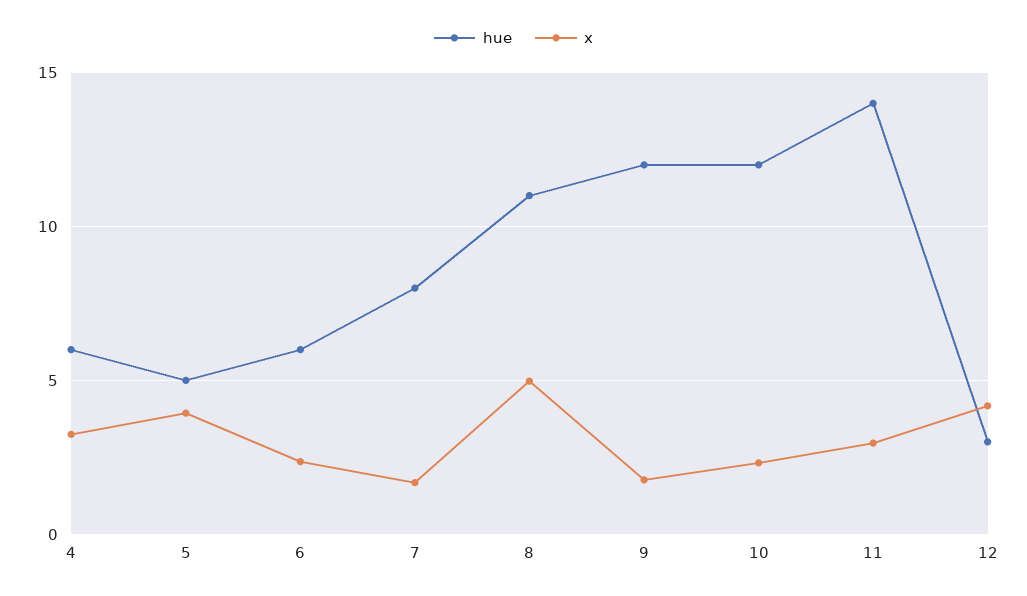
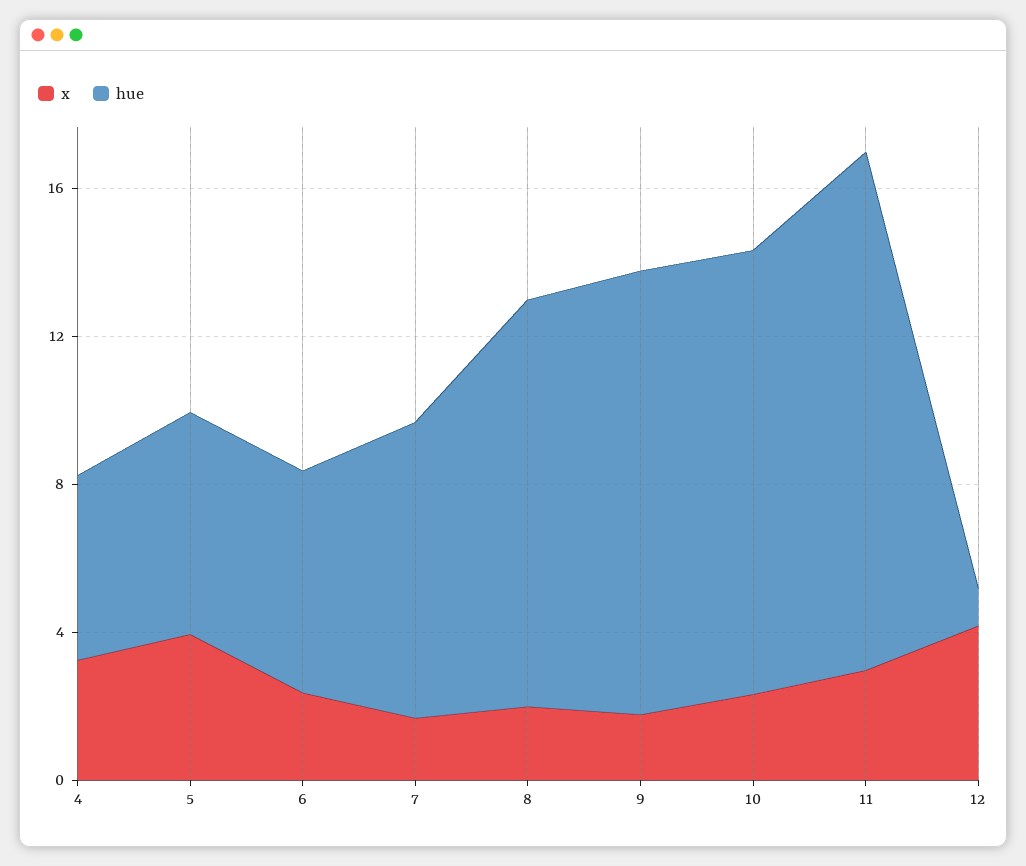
hue, 4: 6 -> 5
hue, 5: 5 -> 6
x, 8: 5 -> 2
hue, 12: 3 -> 1

